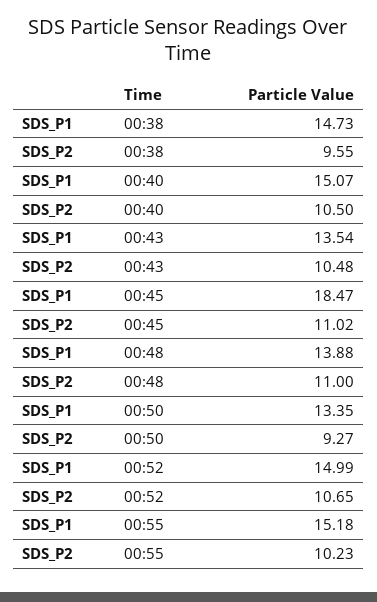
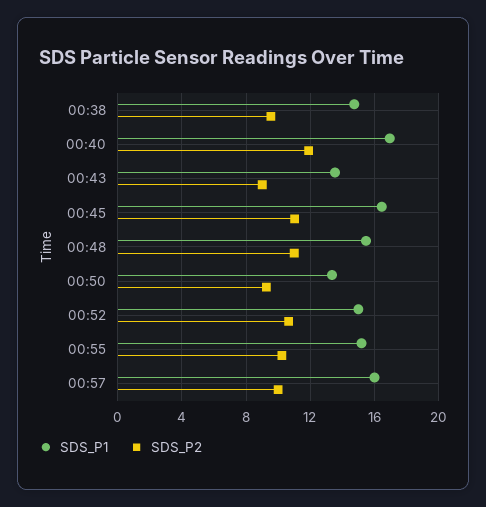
SDS_P1, 00:40: 15.07 -> 17
SDS_P2, 00:40: 10.5 -> 12
SDS_P2, 00:43: 10.48 -> 9
SDS_P1, 00:45: 18.47 -> 16.5
SDS_P1, 00:48: 13.88 -> 15.5
SDS_P1, 00:57: none -> 16
SDS_P2, 00:57: none -> 10

